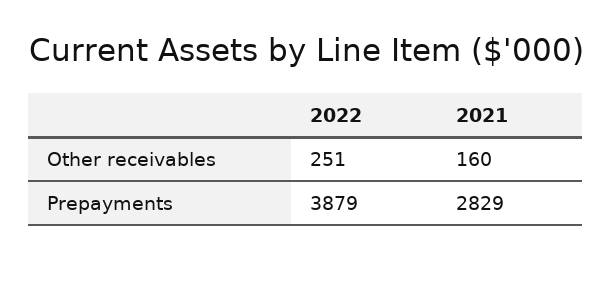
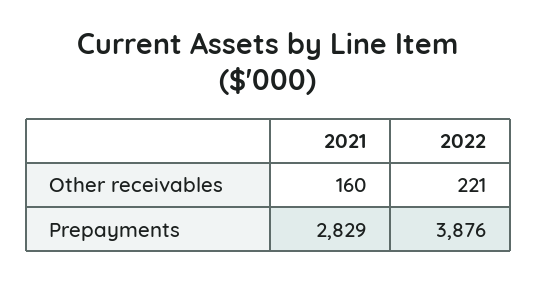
2022, Other receivables: 251 -> 221
2022, Prepayments: 3879 -> 3876

